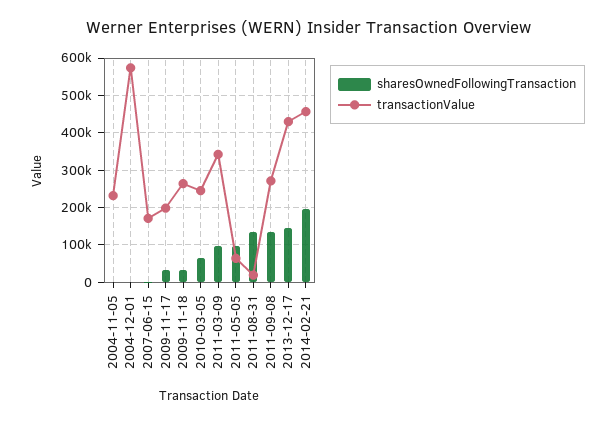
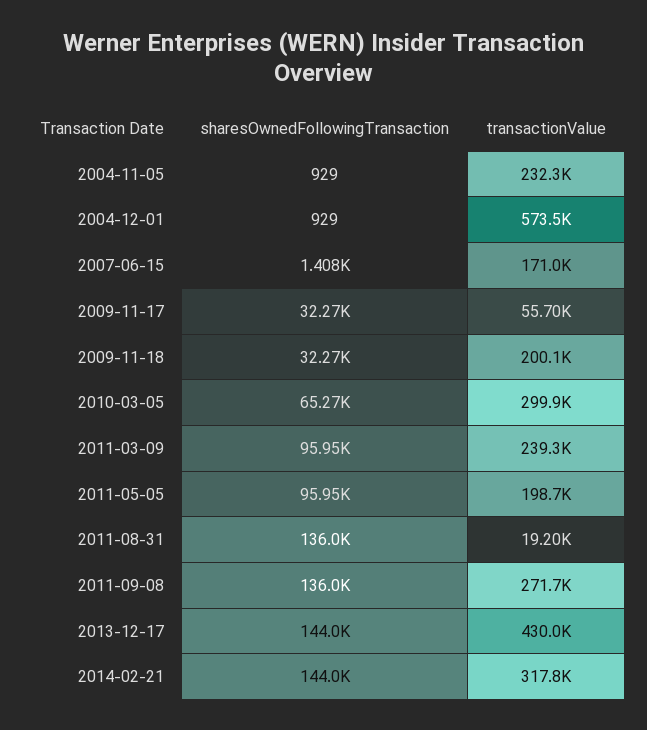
transactionValue, 2009-11-17: 200000 -> 55700
transactionValue, 2009-11-18: 260000 -> 200100
transactionValue, 2010-03-05: 240000 -> 299900
transactionValue, 2011-03-09: 340000 -> 239300
transactionValue, 2011-05-05: 60000 -> 198700
sharesOwnedFollowingTransaction, 2014-02-21: 200000 -> 144000
transactionValue, 2014-02-21: 460000 -> 317800

